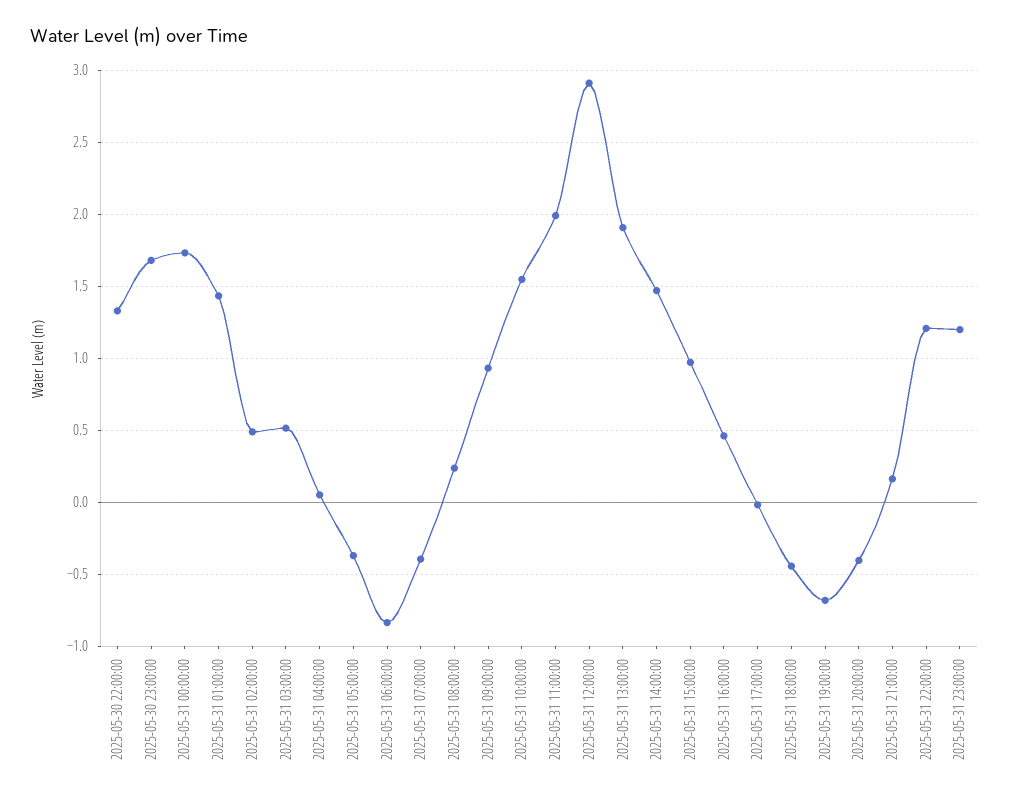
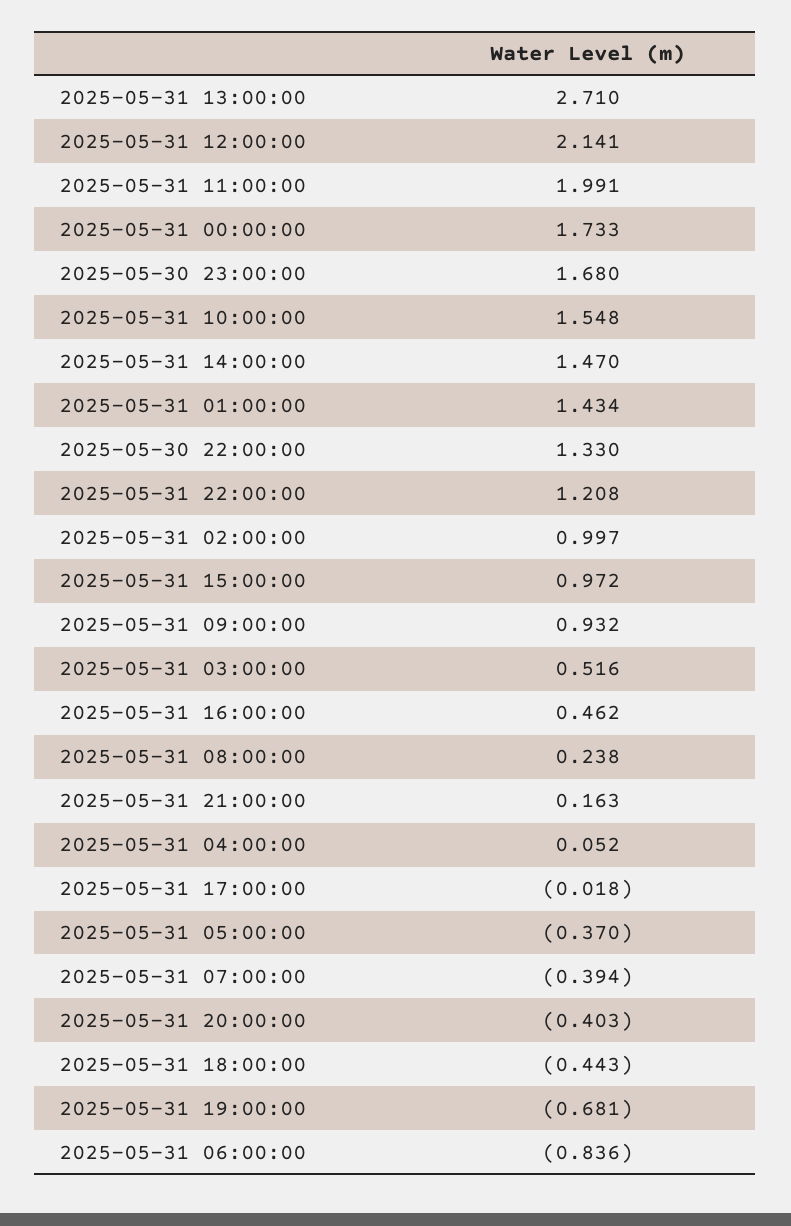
2025-05-31 02:00:00: 0.5 -> 0.997
2025-05-31 12:00:00: 2.9 -> 2.141
2025-05-31 13:00:00: 1.9 -> 2.71
2025-05-31 23:00:00: 1.2 -> none

